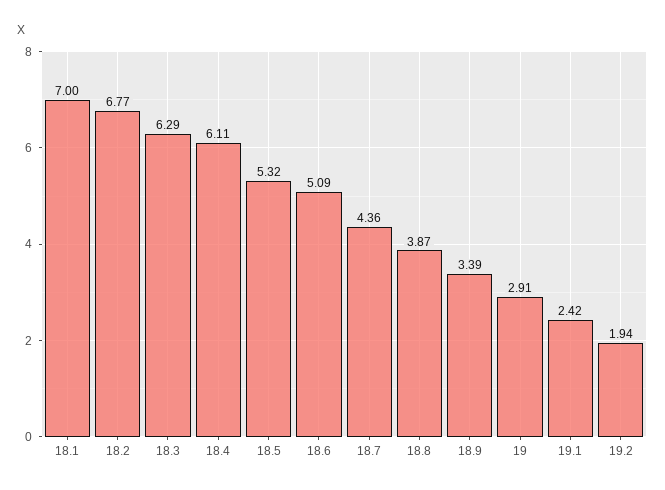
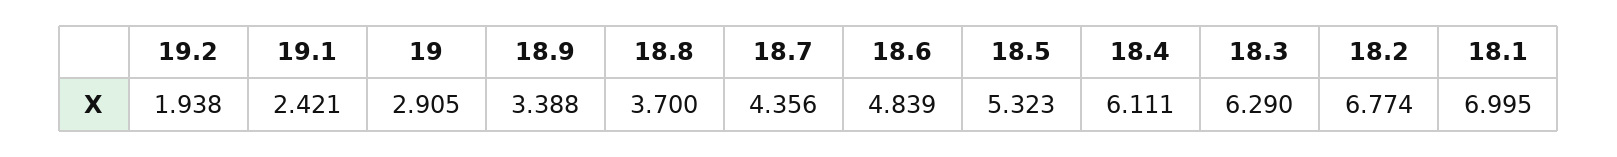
18.6: 5.09 -> 4.839
18.8: 3.87 -> 3.7

